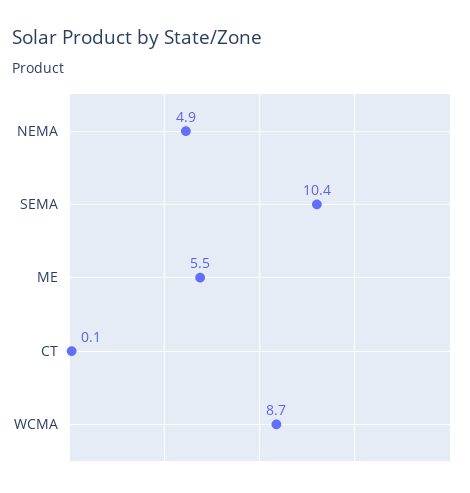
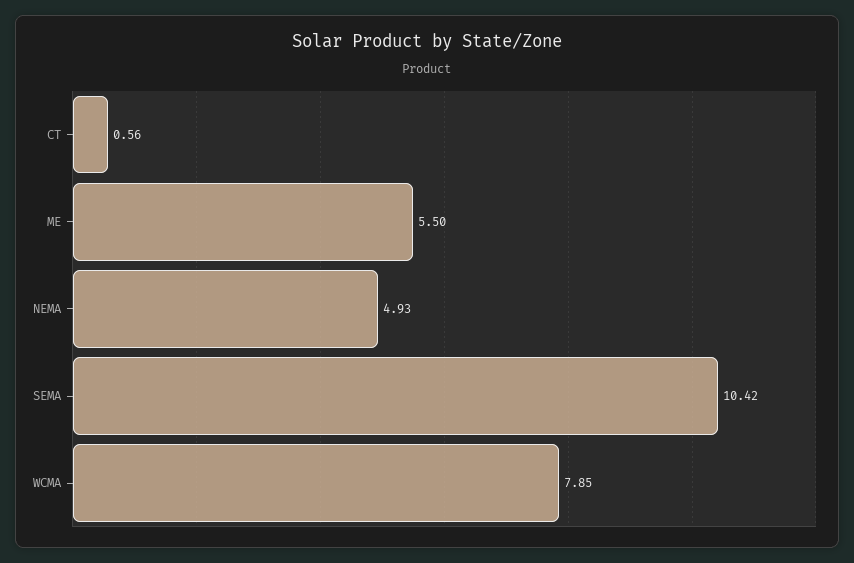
CT: 0.1 -> 0.56
WCMA: 8.7 -> 7.85

